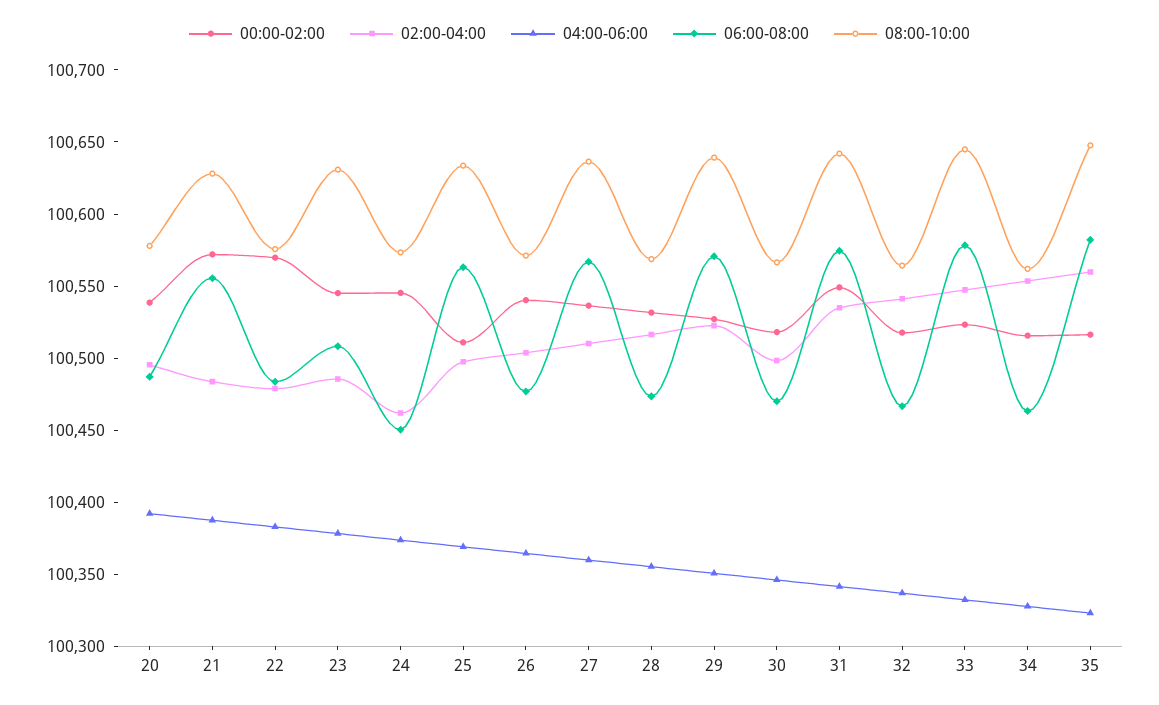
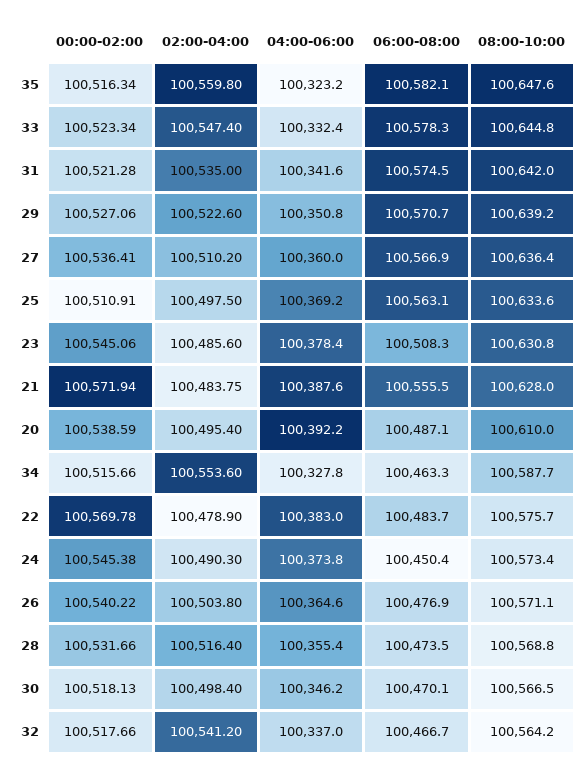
08:00-10:00, 20: 100580 -> 100610
02:00-04:00, 24: 100460 -> 100490.3
00:00-02:00, 31: 100550 -> 100521.28
08:00-10:00, 34: 100560 -> 100587.7

